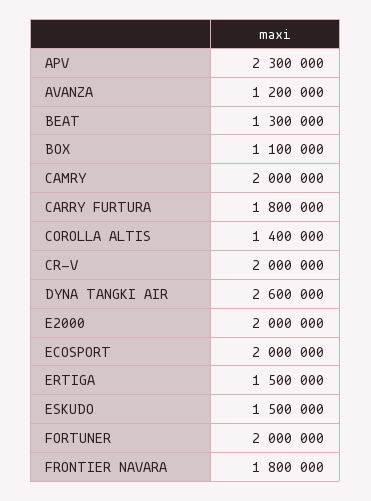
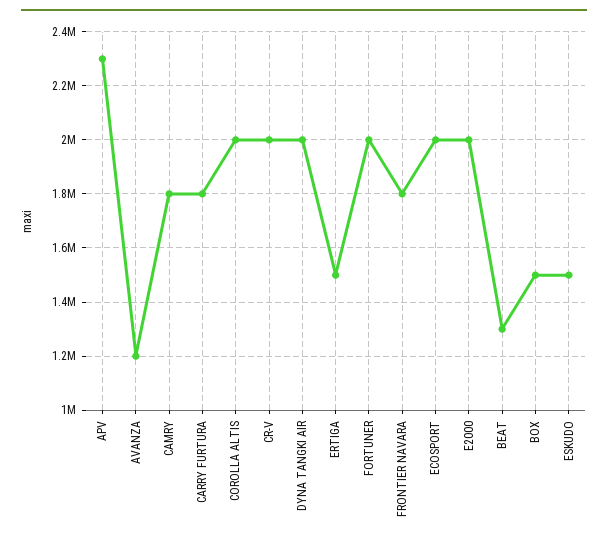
BOX: 1100000 -> 1500000
CAMRY: 2000000 -> 1800000
COROLLA ALTIS: 1400000 -> 2000000
DYNA TANGKI AIR: 2600000 -> 2000000

